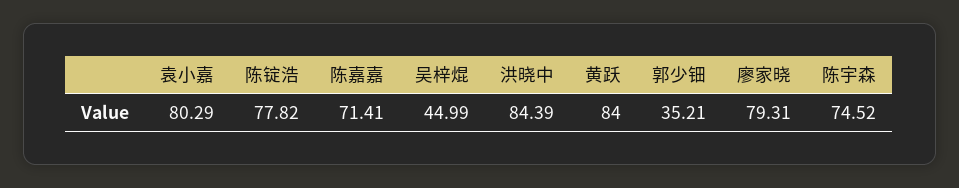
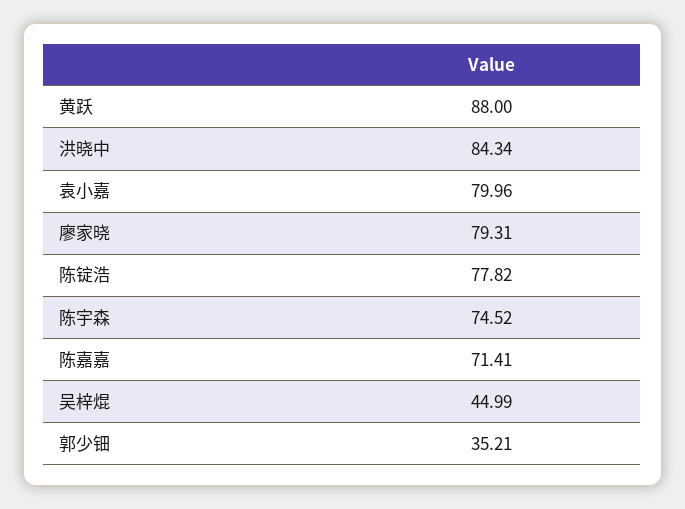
袁小嘉: 80.29 -> 79.96
洪晓中: 84.39 -> 84.34
黄跃: 84 -> 88

